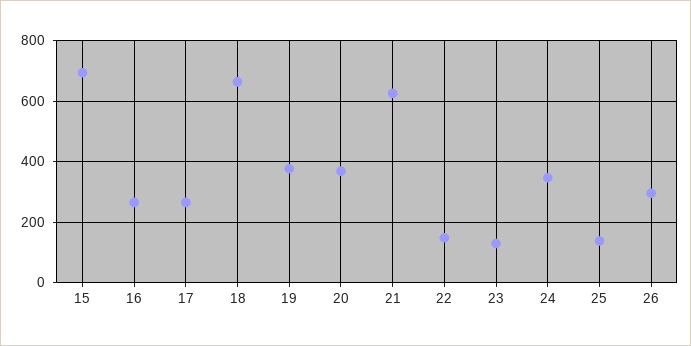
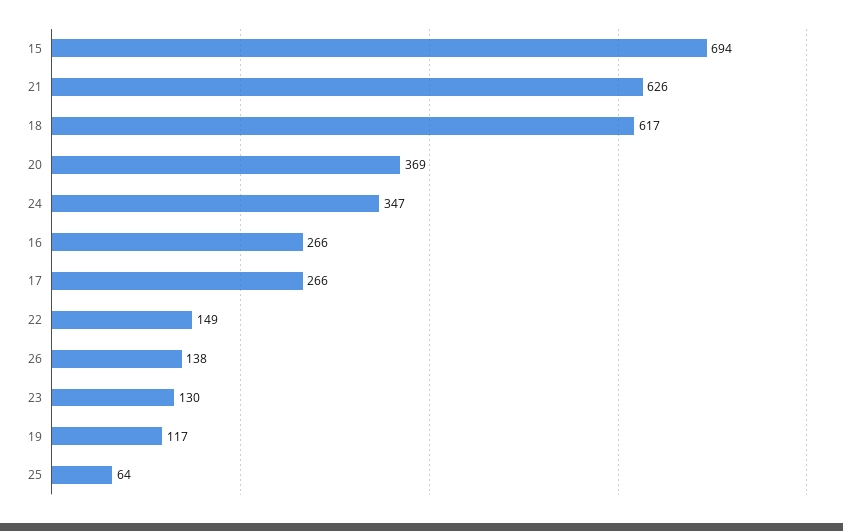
18: 660 -> 617
19: 380 -> 117
25: 140 -> 64
26: 300 -> 138

